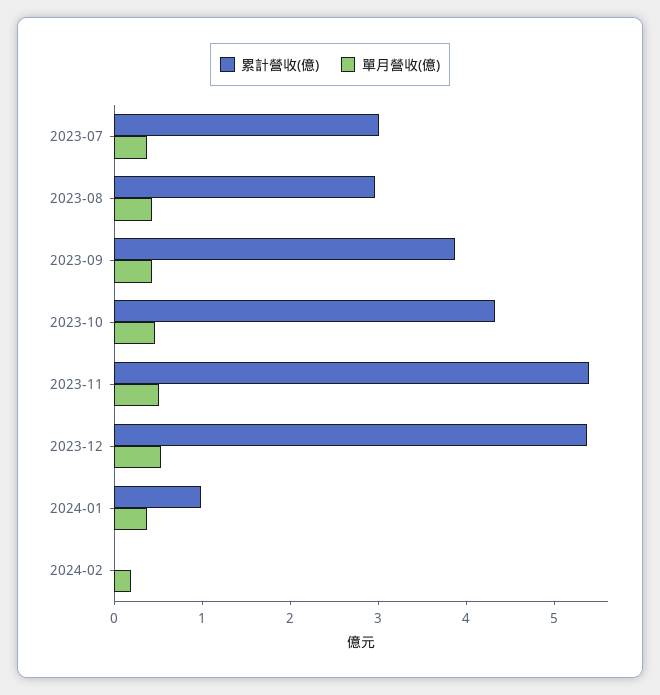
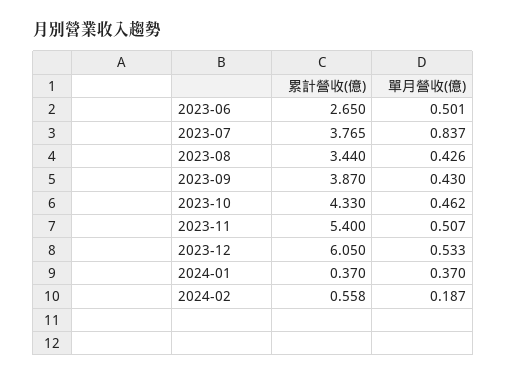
累計營收(億), 2023-07: 3 -> 3.765
單月營收(億), 2023-07: 0.4 -> 0.837
累計營收(億), 2023-08: 3 -> 3.44
累計營收(億), 2023-12: 5.4 -> 6.05
累計營收(億), 2024-01: 1 -> 0.37
累計營收(億), 2024-02: 0 -> 0.558
累計營收(億), 2023-06: none -> 2.65
單月營收(億), 2023-06: none -> 0.501

